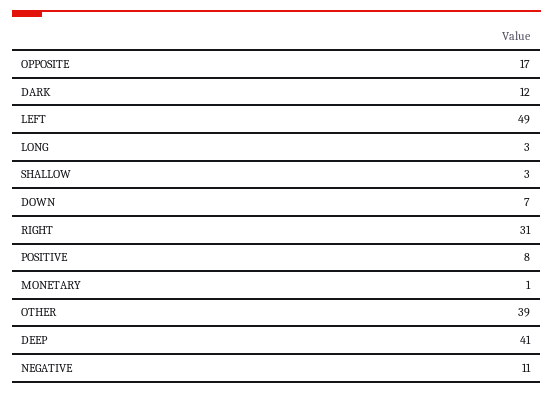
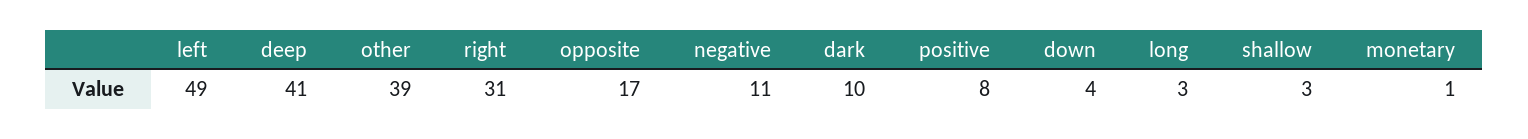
DARK: 12 -> 10
DOWN: 7 -> 4

